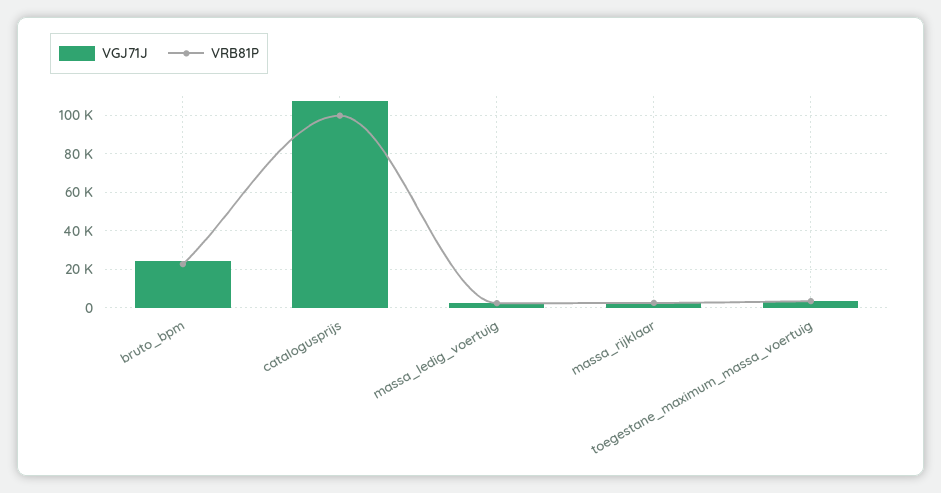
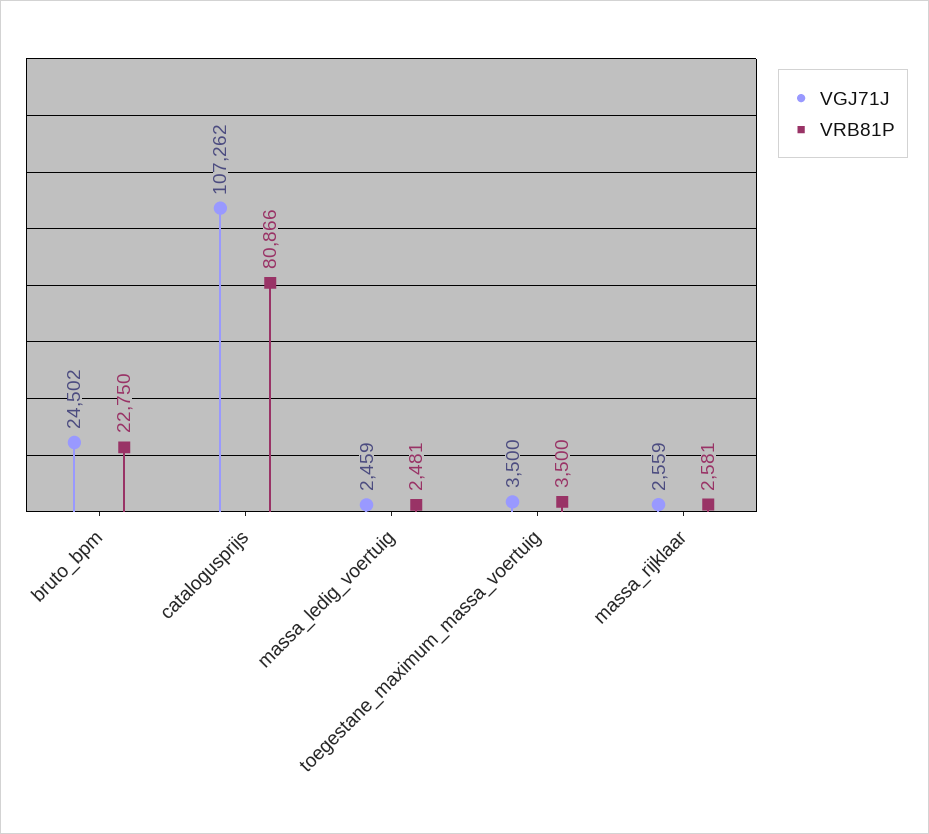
VRB81P, catalogusprijs: 100000 -> 80866

